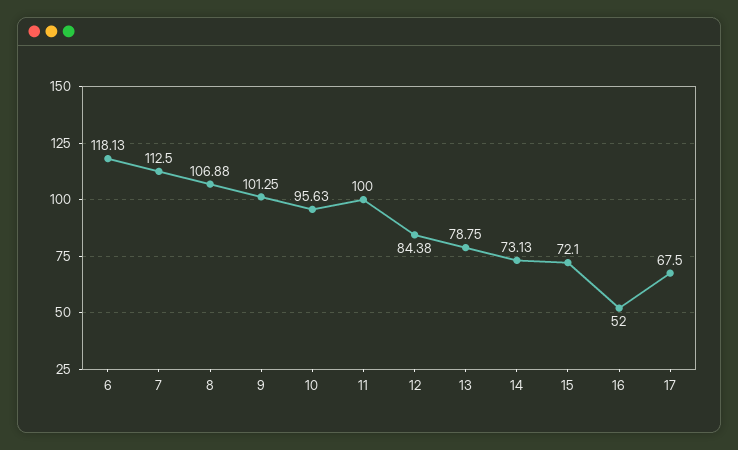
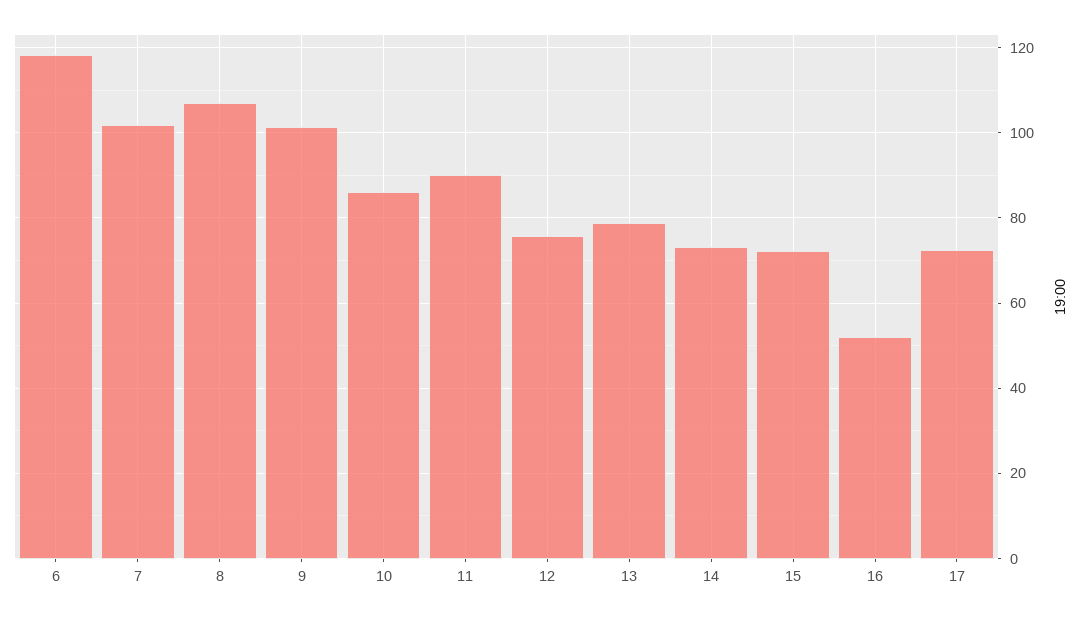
7: 112.5 -> 102
10: 95.63 -> 86
11: 100 -> 90
12: 84.38 -> 76
17: 67.5 -> 72

